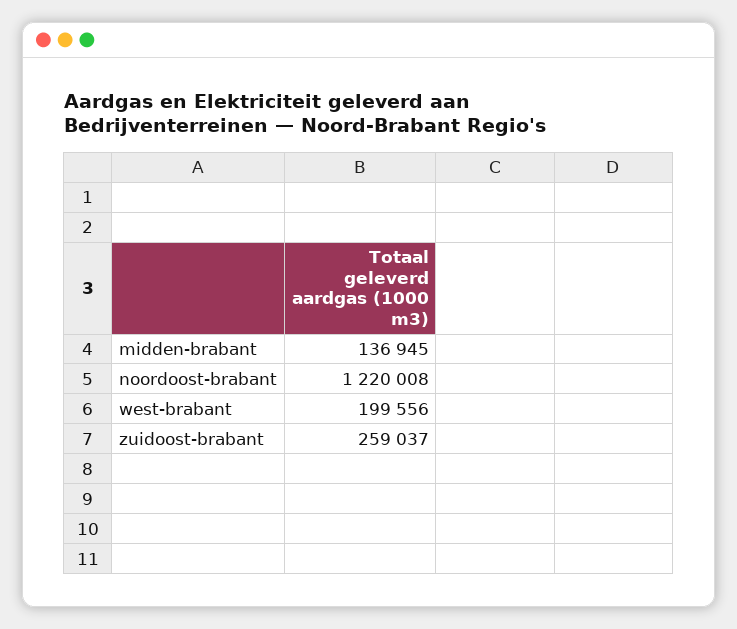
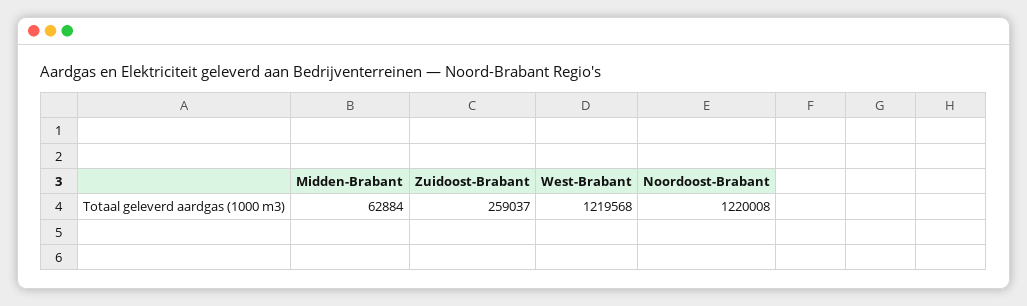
midden-brabant: 136945 -> 62884
west-brabant: 199556 -> 1219568

